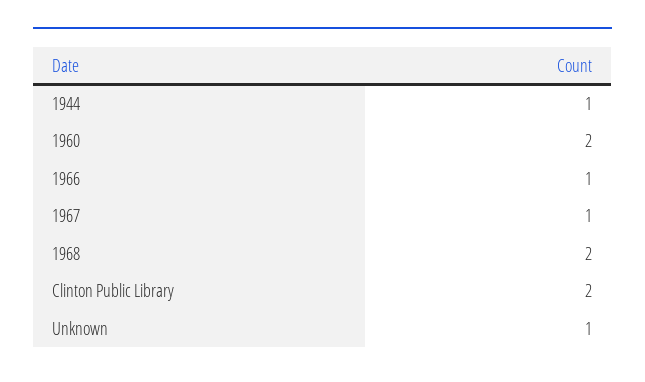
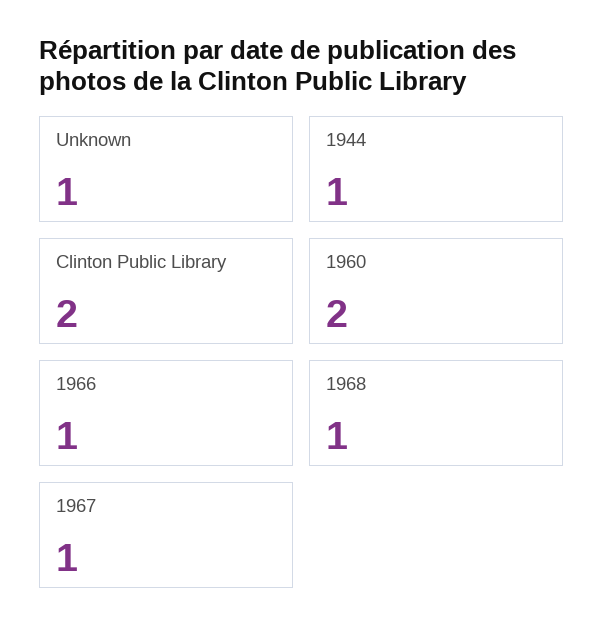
1968: 2 -> 1

